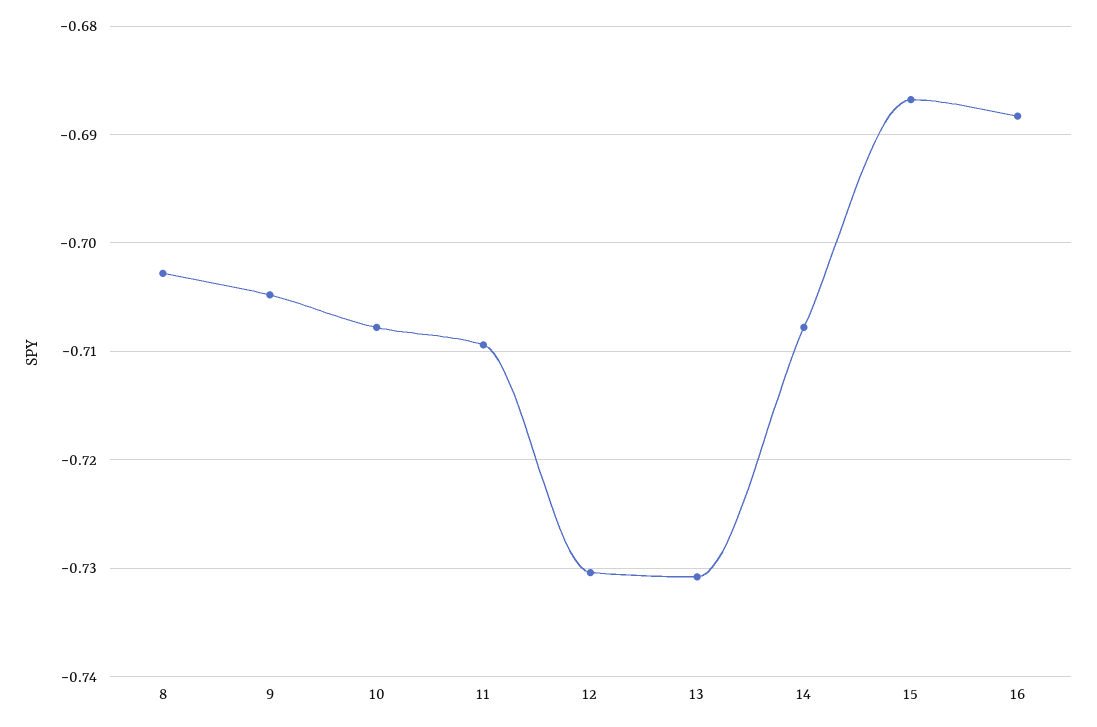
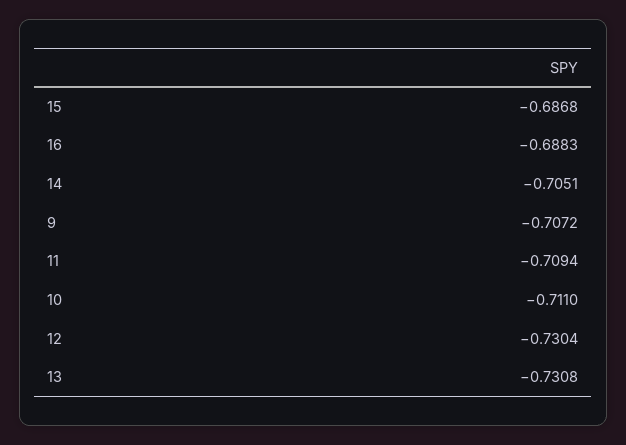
8: -0.703 -> none
9: -0.705 -> -0.7072
10: -0.708 -> -0.711
14: -0.708 -> -0.7051

